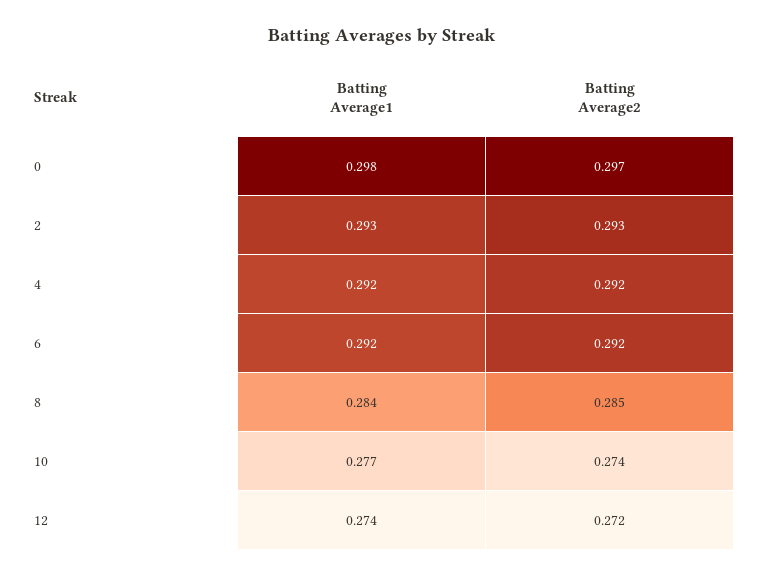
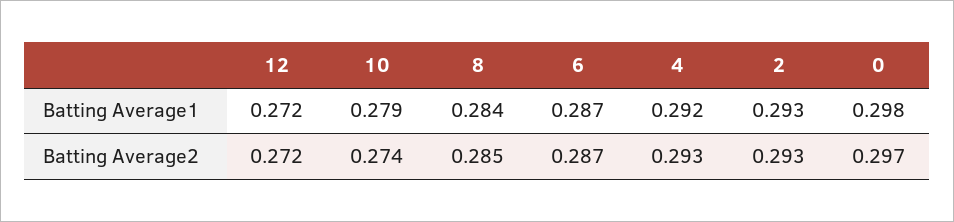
Batting Average2, 4: 0.292 -> 0.293
Batting Average1, 6: 0.292 -> 0.287
Batting Average2, 6: 0.292 -> 0.287
Batting Average1, 10: 0.277 -> 0.279
Batting Average1, 12: 0.274 -> 0.272

